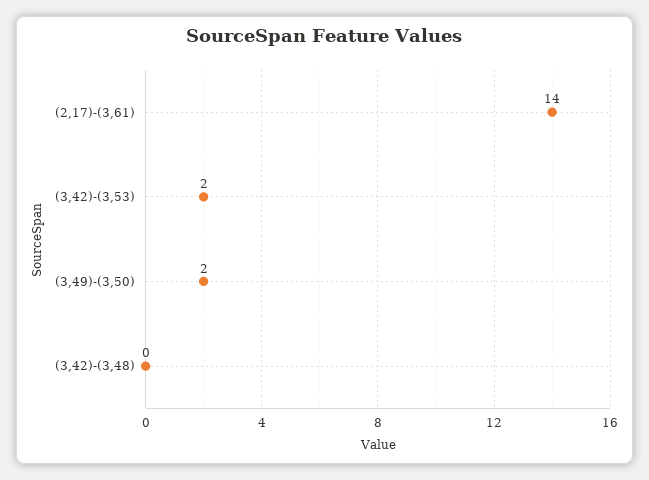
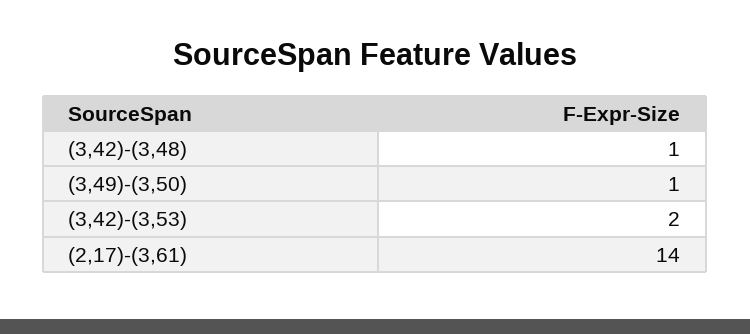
(3,49)-(3,50): 2 -> 1
(3,42)-(3,48): 0 -> 1

